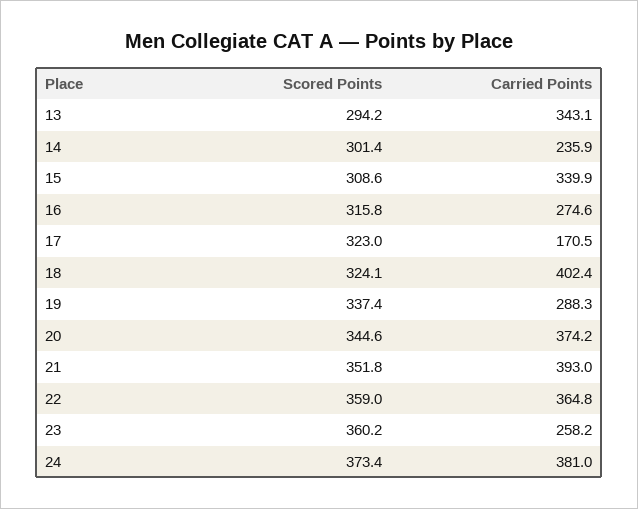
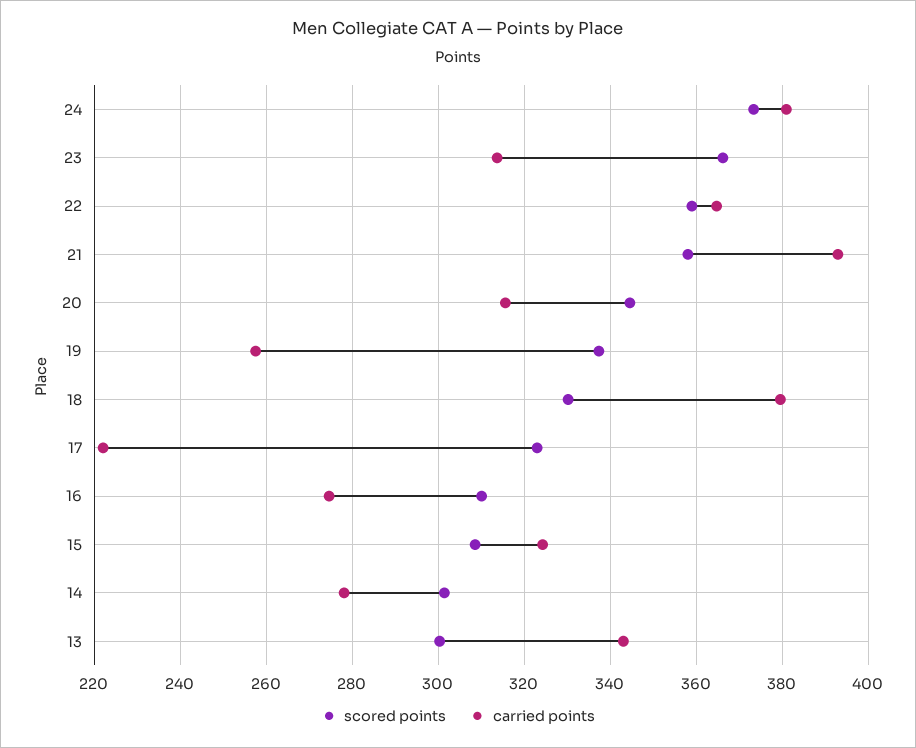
Scored Points, 13: 294.2 -> 300
Carried Points, 14: 235.9 -> 278
Carried Points, 15: 339.9 -> 324
Scored Points, 16: 315.8 -> 310
Carried Points, 17: 170.5 -> 222
Scored Points, 18: 324.1 -> 330
Carried Points, 18: 402.4 -> 380
Carried Points, 19: 288.3 -> 258
Carried Points, 20: 374.2 -> 316
Scored Points, 21: 351.8 -> 358
Scored Points, 23: 360.2 -> 366
Carried Points, 23: 258.2 -> 314

